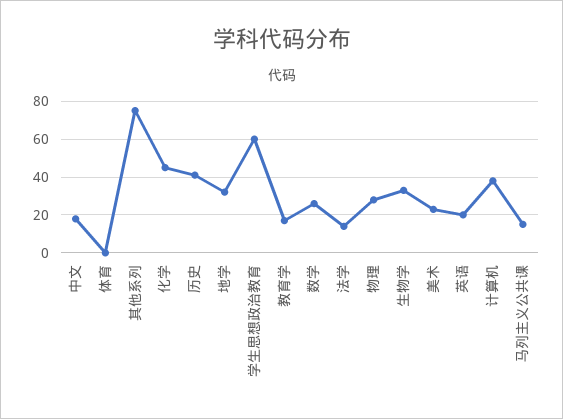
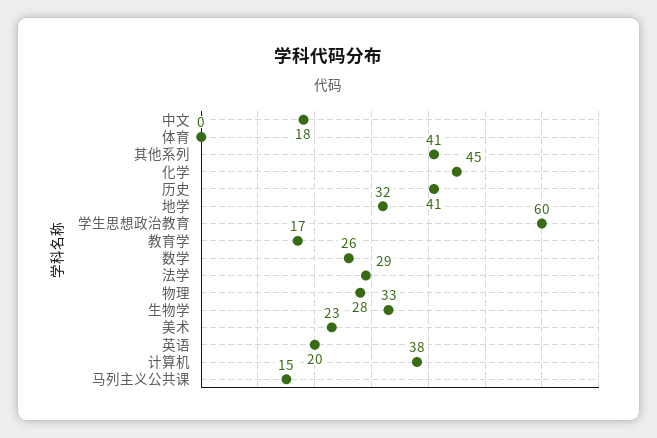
其他系列: 75 -> 41
法学: 15 -> 29

